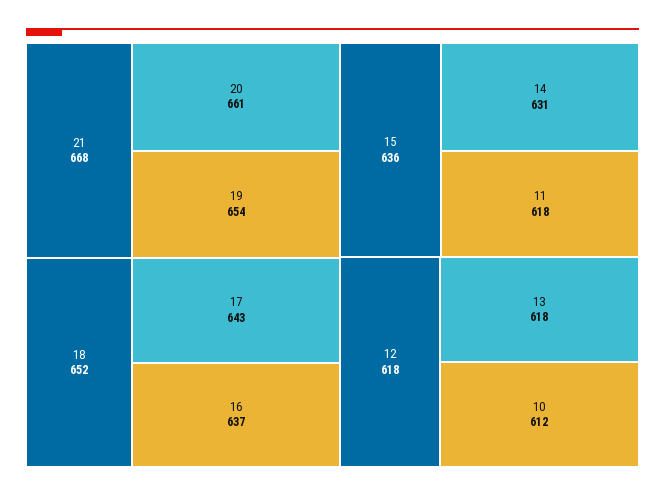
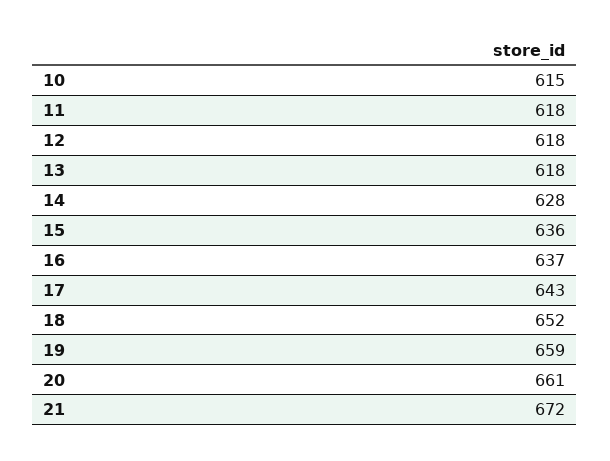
21: 668 -> 672
19: 654 -> 659
14: 631 -> 628
10: 612 -> 615

